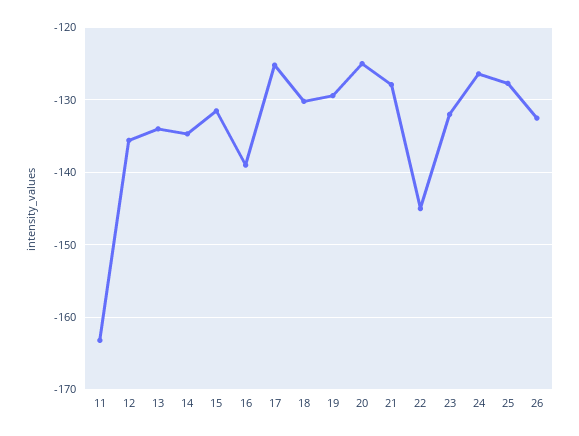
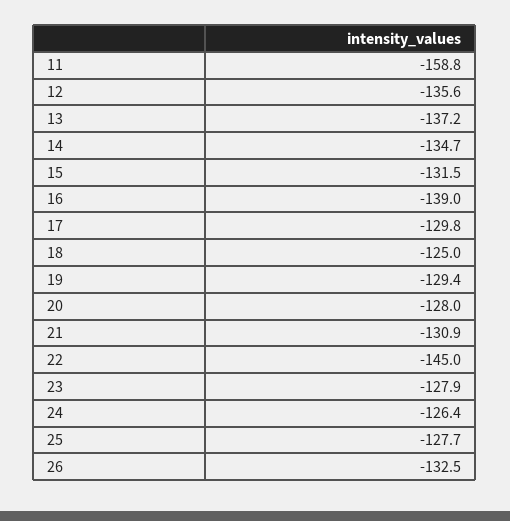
11: -163 -> -158.8
13: -134 -> -137.2
17: -125 -> -129.8
18: -130 -> -125
20: -125 -> -128
21: -128 -> -130.9
23: -132 -> -127.9

